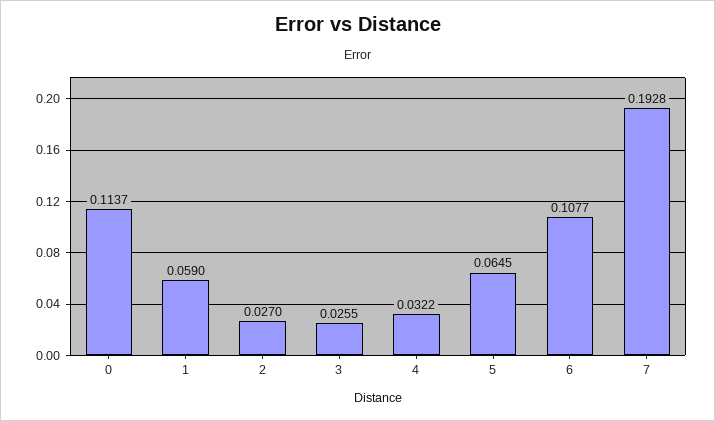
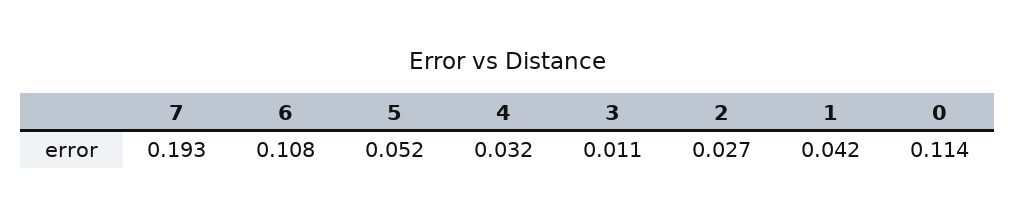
1: 0.059 -> 0.042
3: 0.0255 -> 0.011
5: 0.0645 -> 0.052

